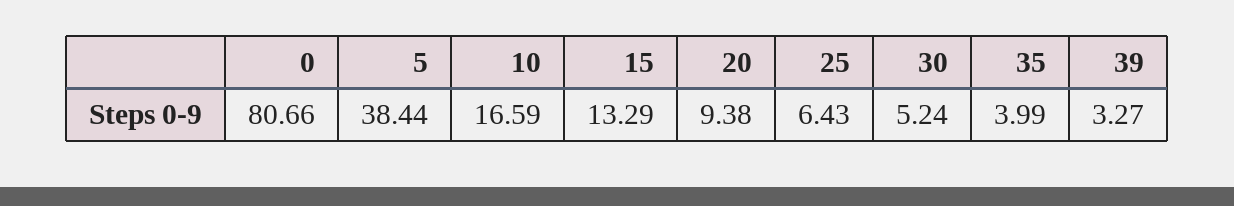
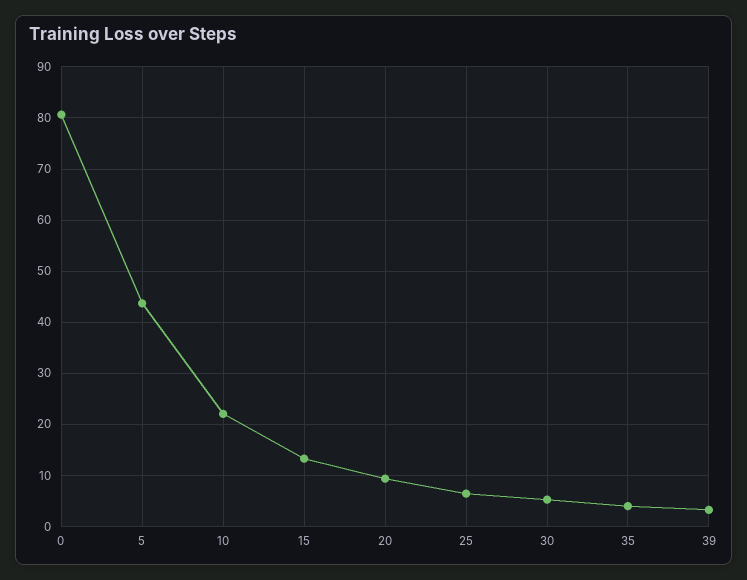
5: 38.44 -> 44
10: 16.59 -> 22

